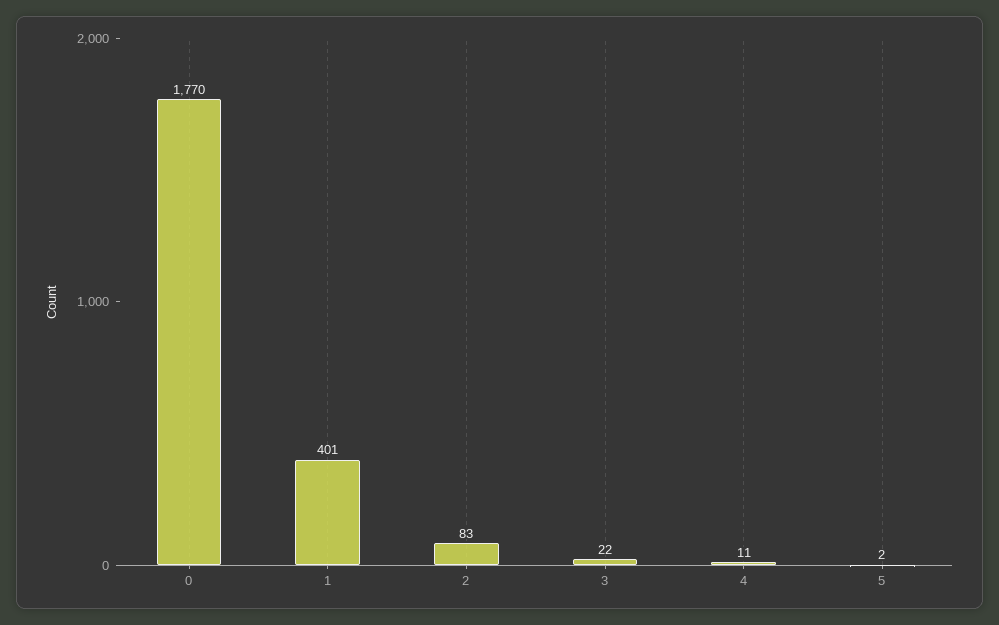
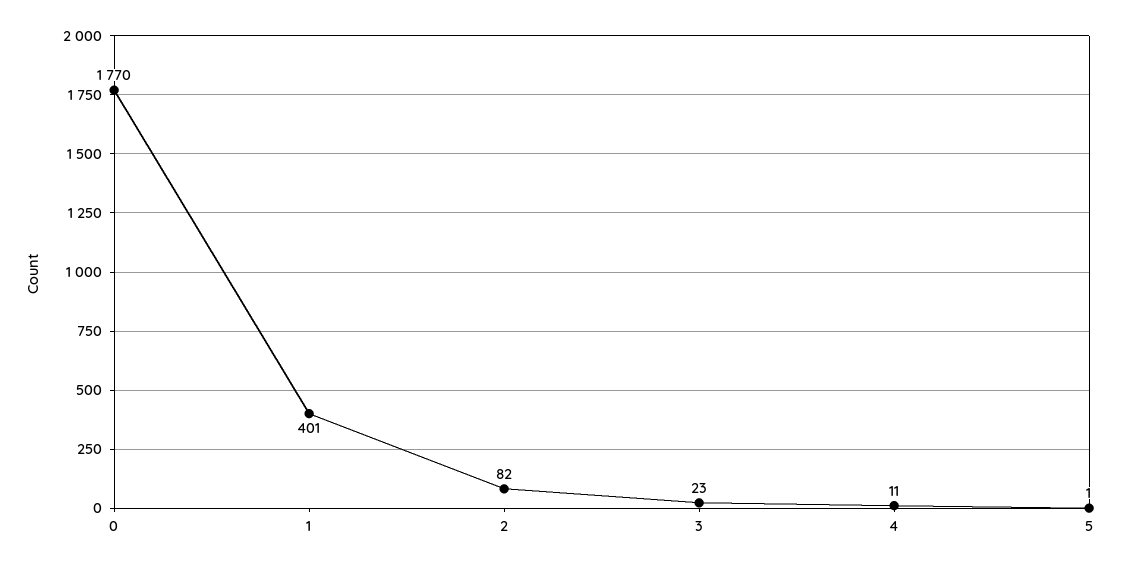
2: 83 -> 82
3: 22 -> 23
5: 2 -> 1

